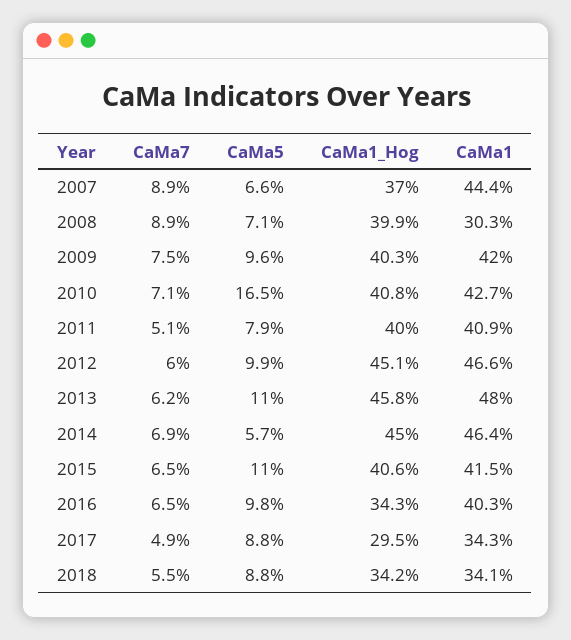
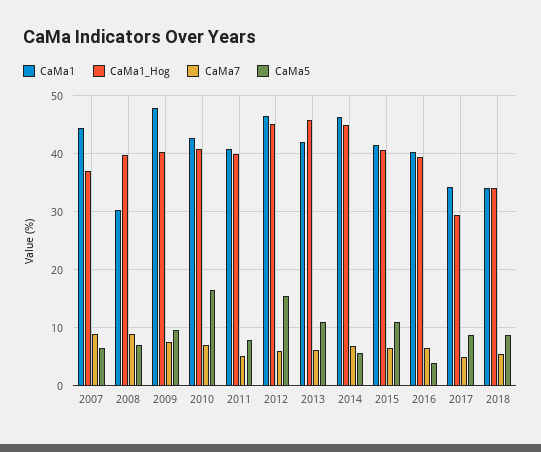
CaMa1, 2009: 42 -> 48
CaMa5, 2012: 9.9 -> 16
CaMa1, 2013: 48 -> 42
CaMa5, 2016: 9.8 -> 4
CaMa1_Hog, 2016: 34.3 -> 40

